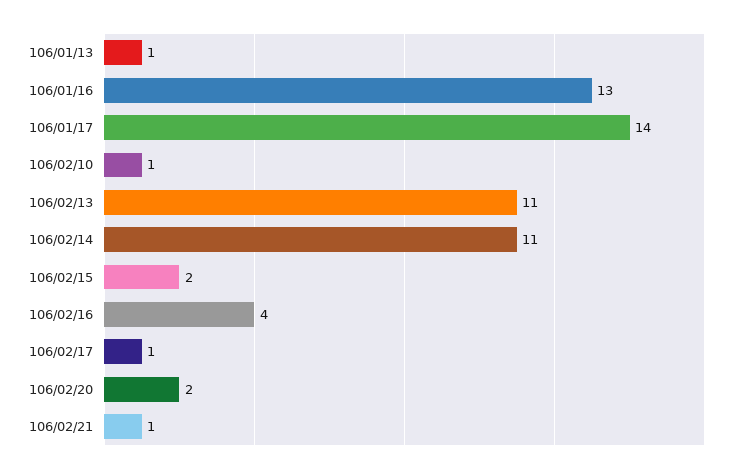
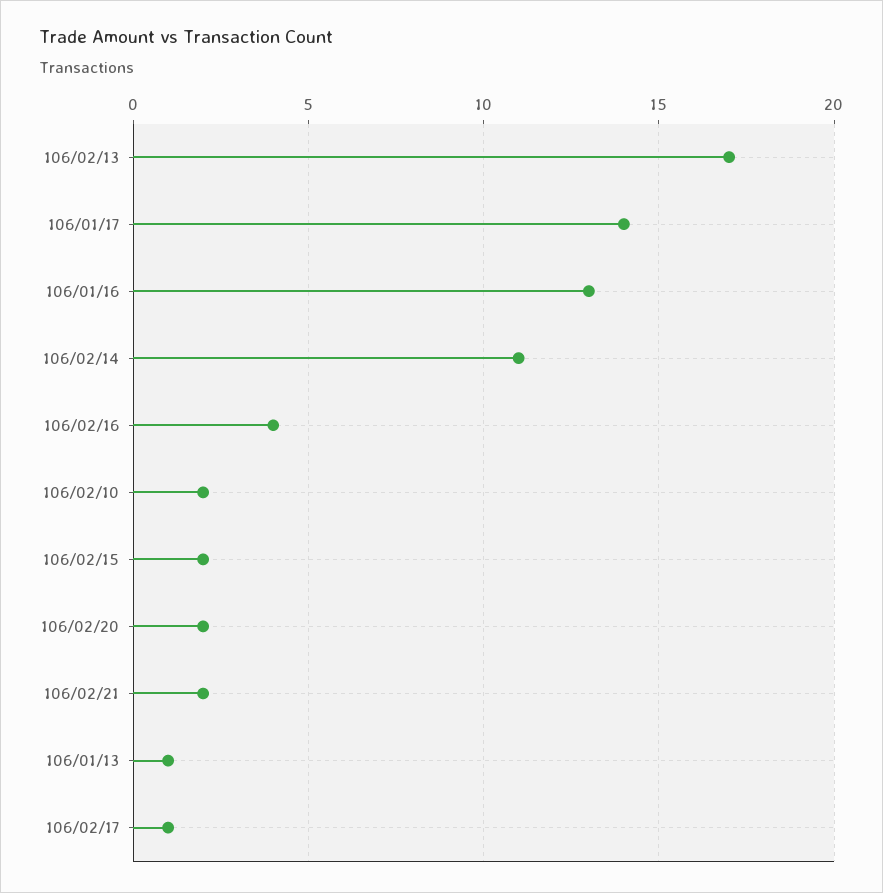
106/02/10: 1 -> 2
106/02/13: 11 -> 17
106/02/21: 1 -> 2

